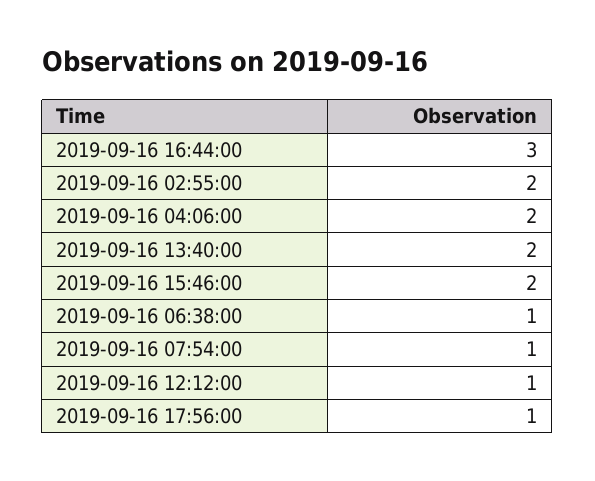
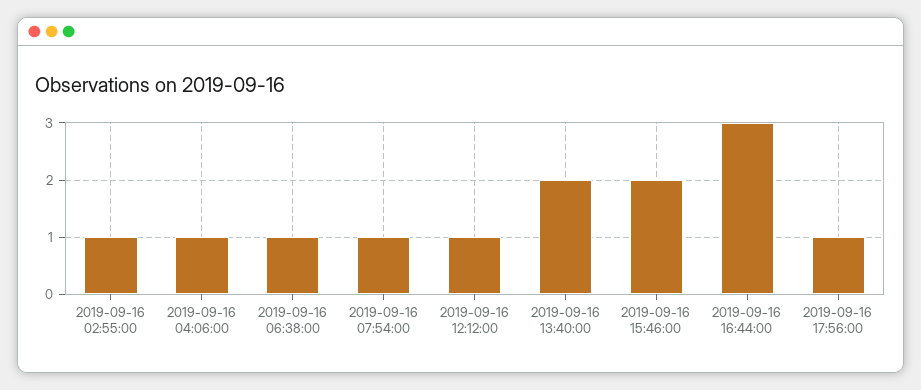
2019-09-16 02:55:00: 2 -> 1
2019-09-16 04:06:00: 2 -> 1

